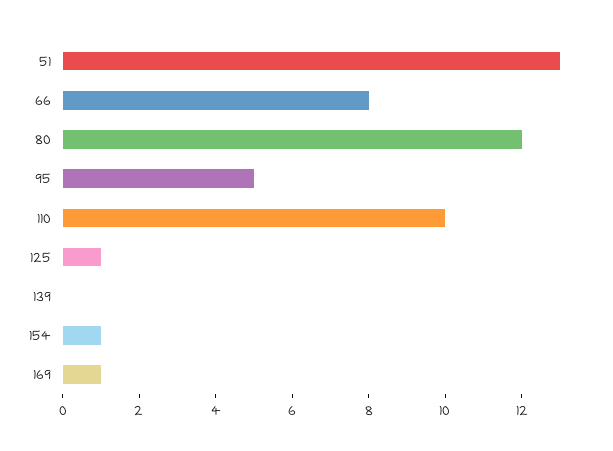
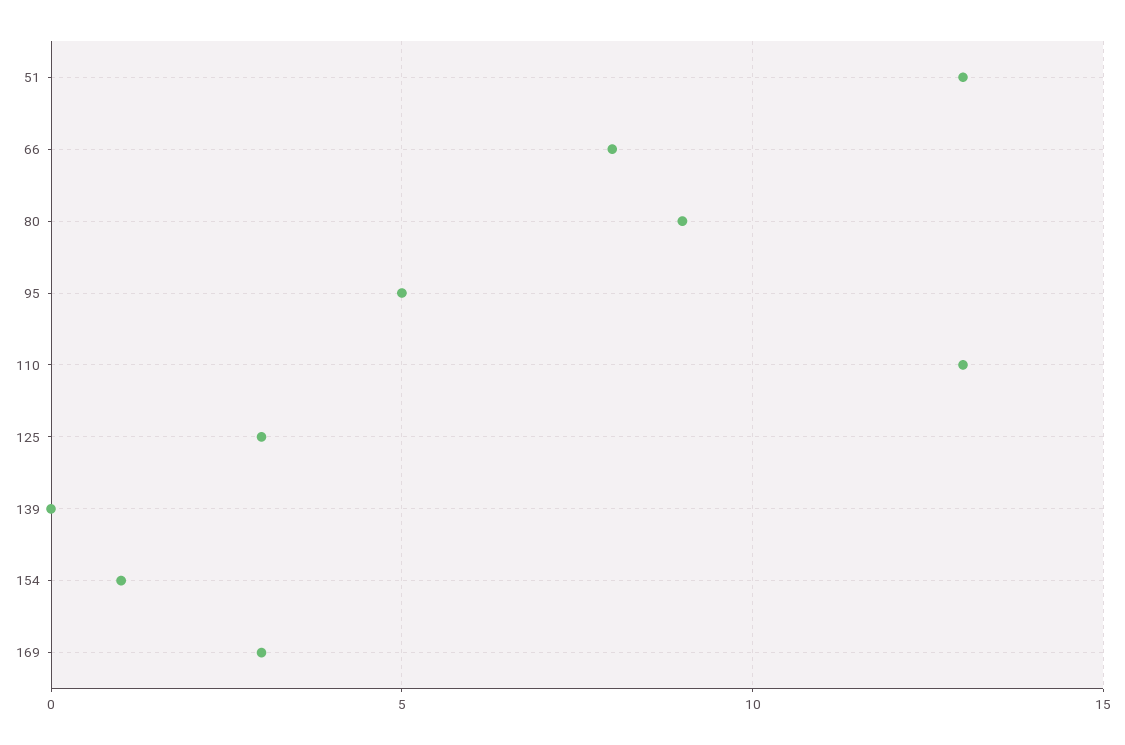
80: 12 -> 9
110: 10 -> 13
125: 1 -> 3
169: 1 -> 3

